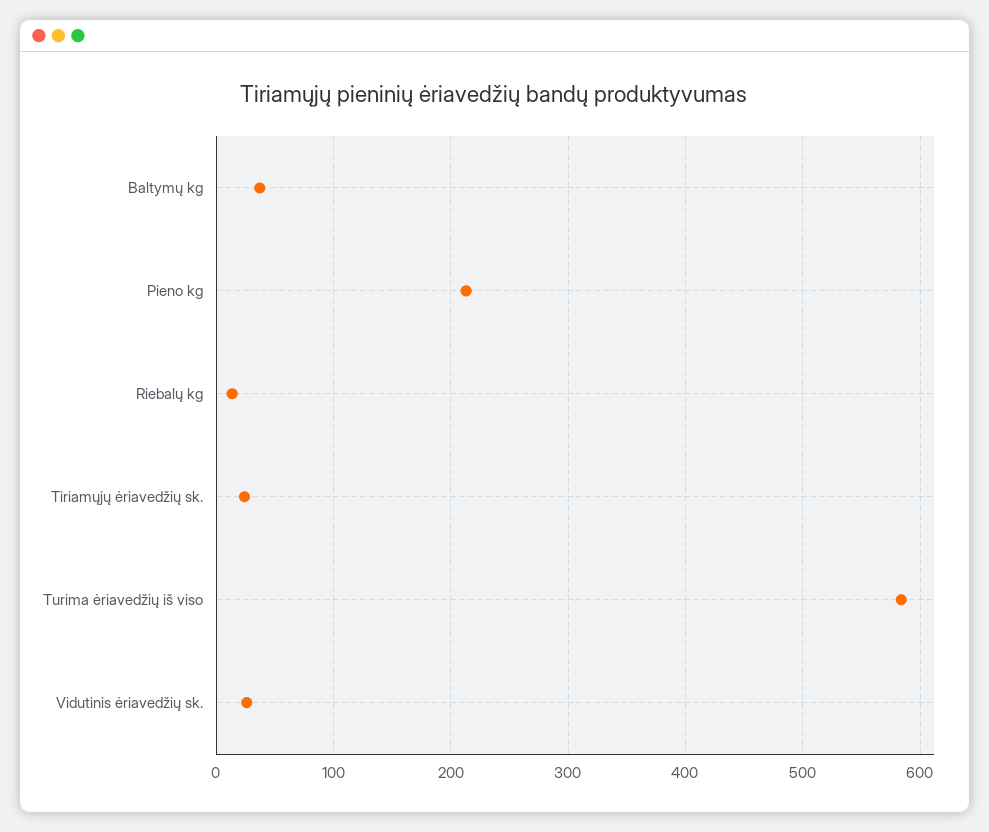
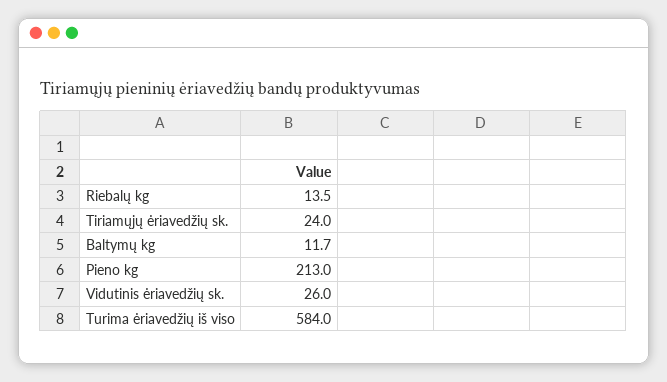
Baltymų kg: 40 -> 11.7

